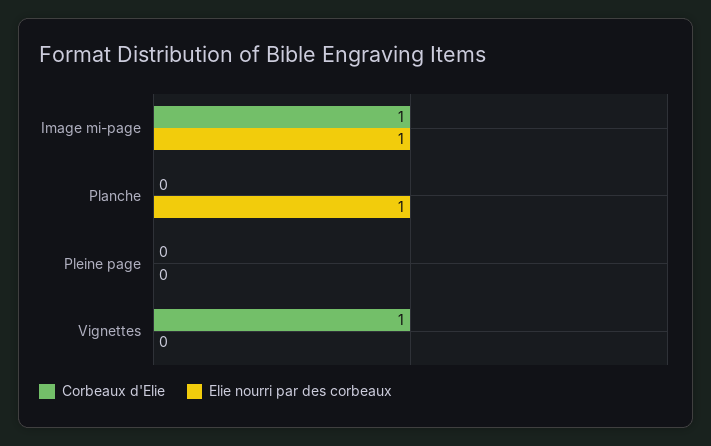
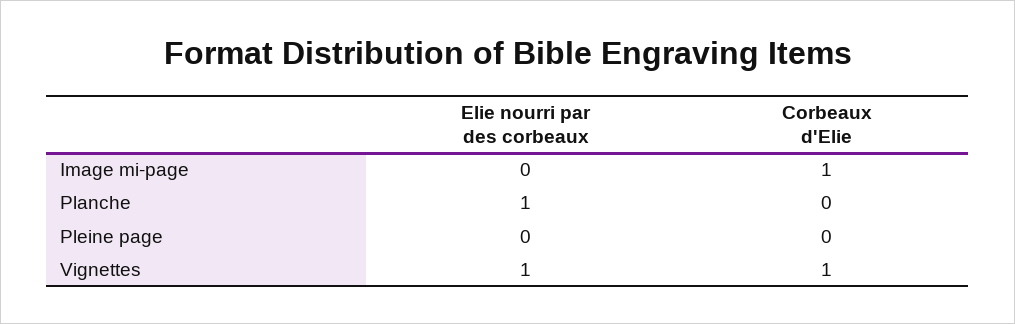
Elie nourri par des corbeaux, Image mi-page: 1 -> 0
Elie nourri par des corbeaux, Vignettes: 0 -> 1

